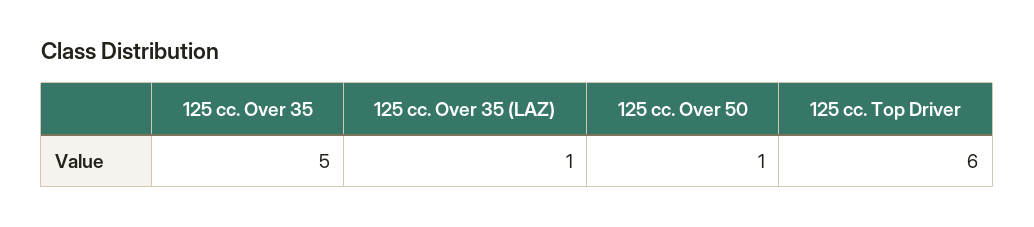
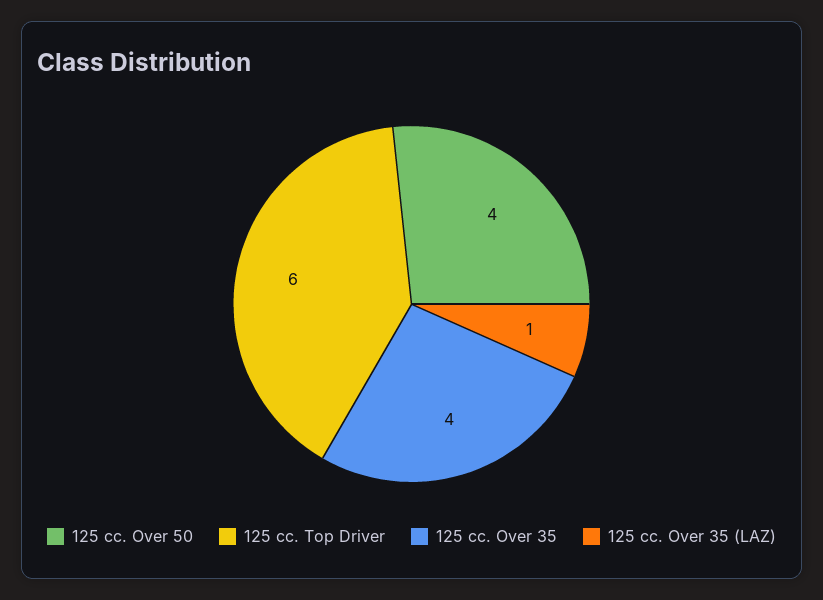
125 cc. Over 35: 5 -> 4
125 cc. Over 50: 1 -> 4

